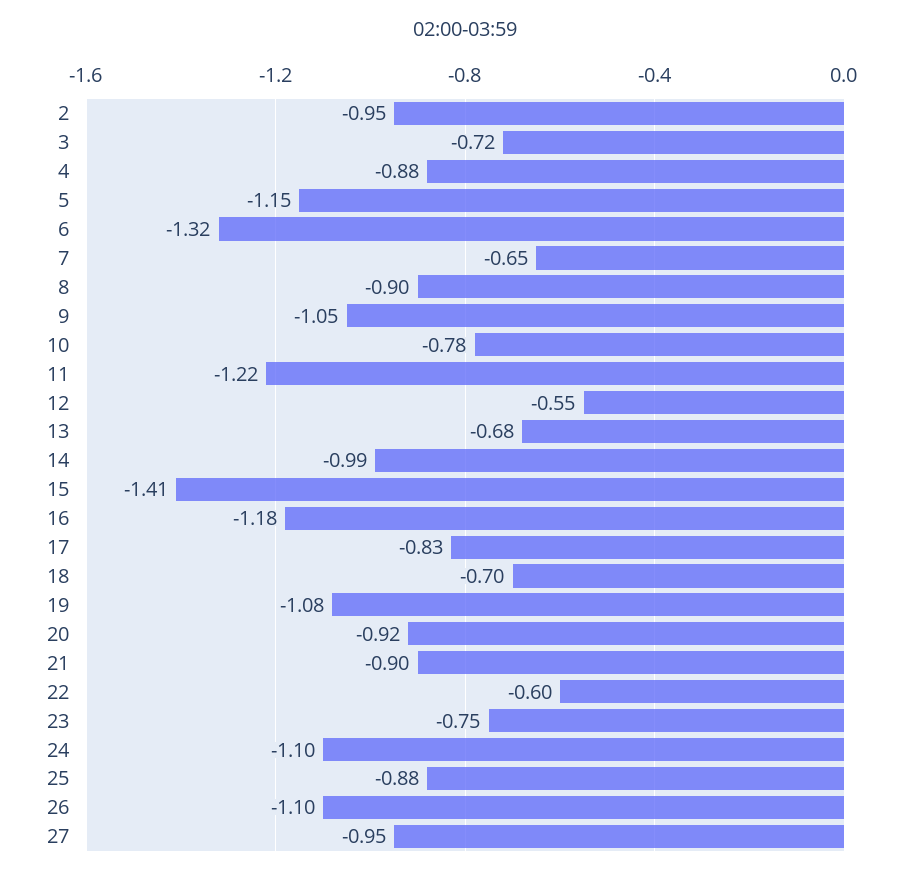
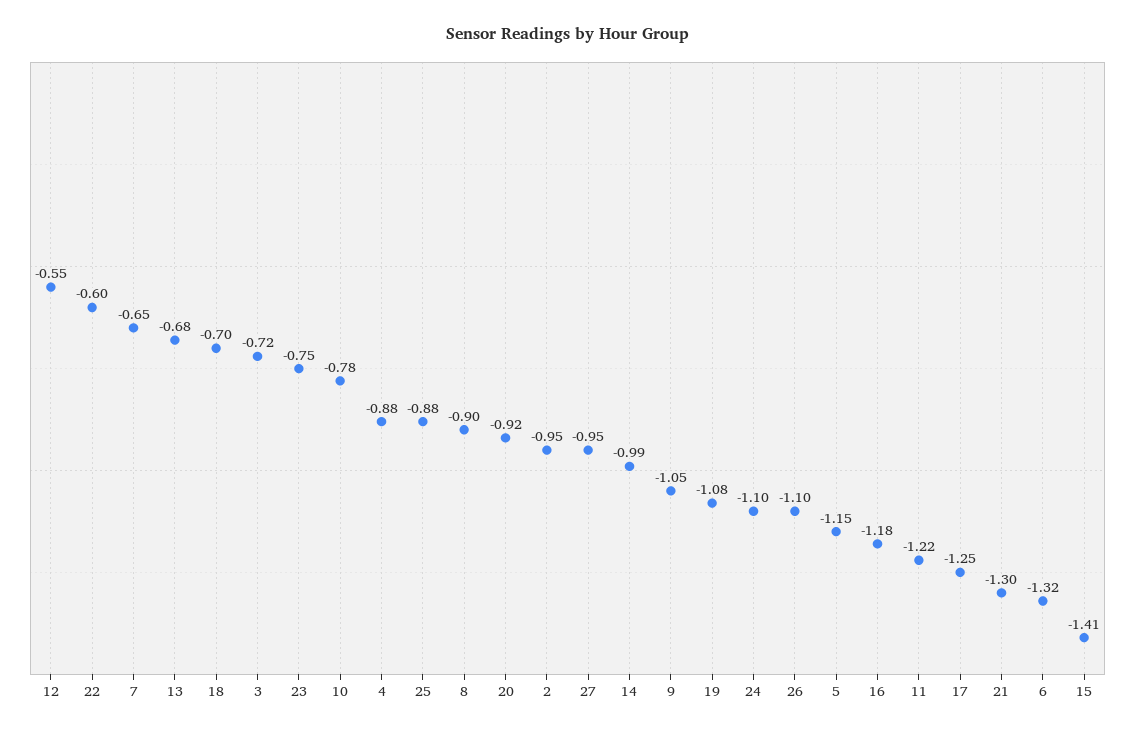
17: -0.83 -> -1.25
21: -0.9 -> -1.3

